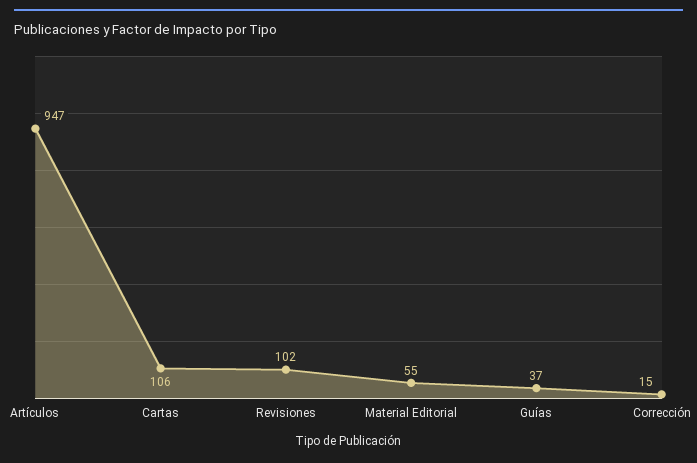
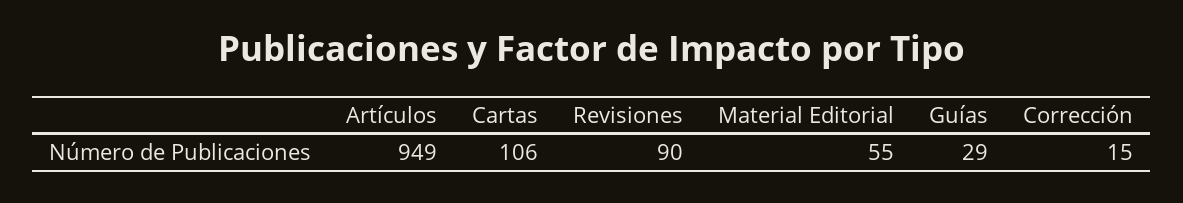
Artículos: 947 -> 949
Revisiones: 102 -> 90
Guías: 37 -> 29

